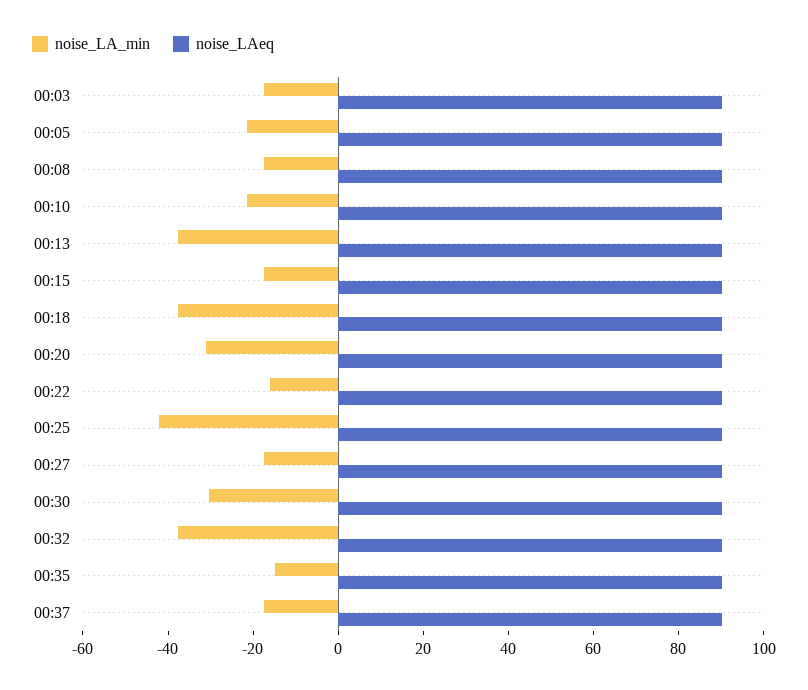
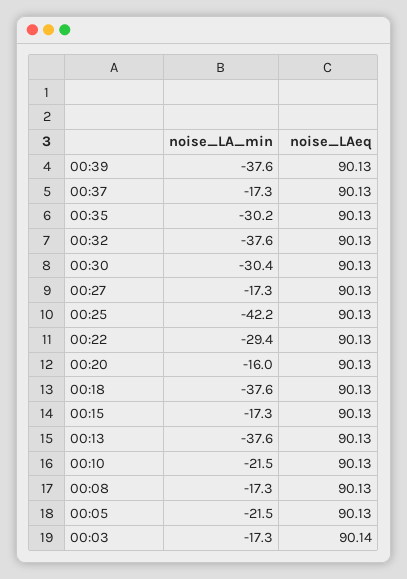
noise_LA_min, 00:20: -30 -> -16
noise_LA_min, 00:22: -15 -> -29.4
noise_LA_min, 00:35: -15 -> -30.2
noise_LA_min, 00:39: none -> -37.6
noise_LAeq, 00:39: none -> 90.13

